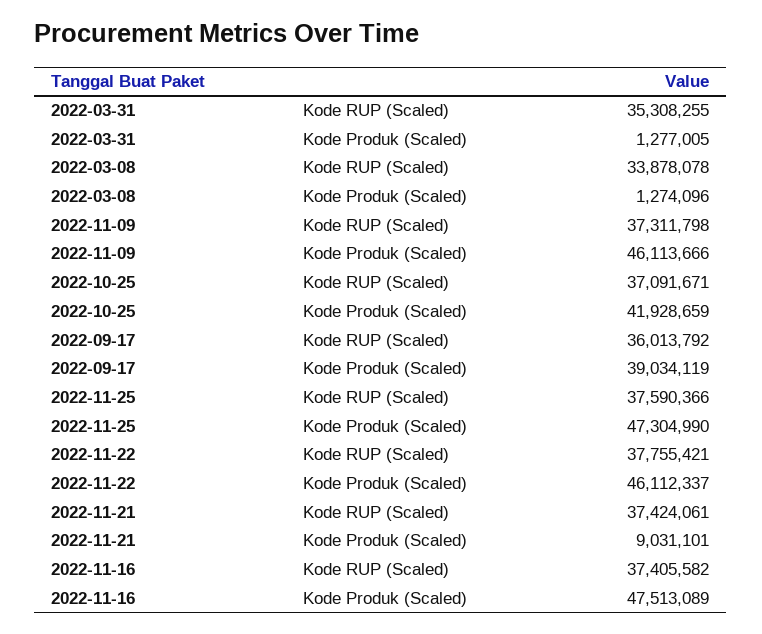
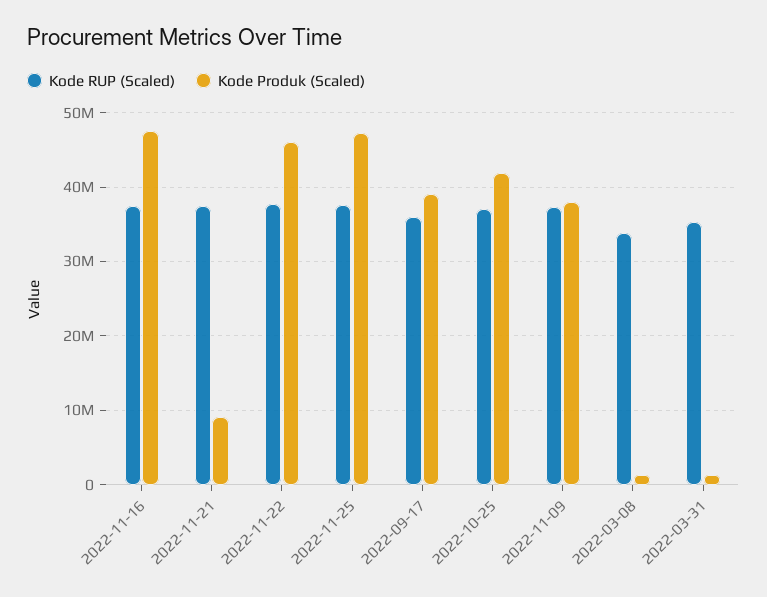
Kode Produk (Scaled), 2022-11-09: 46113666 -> 38000000

